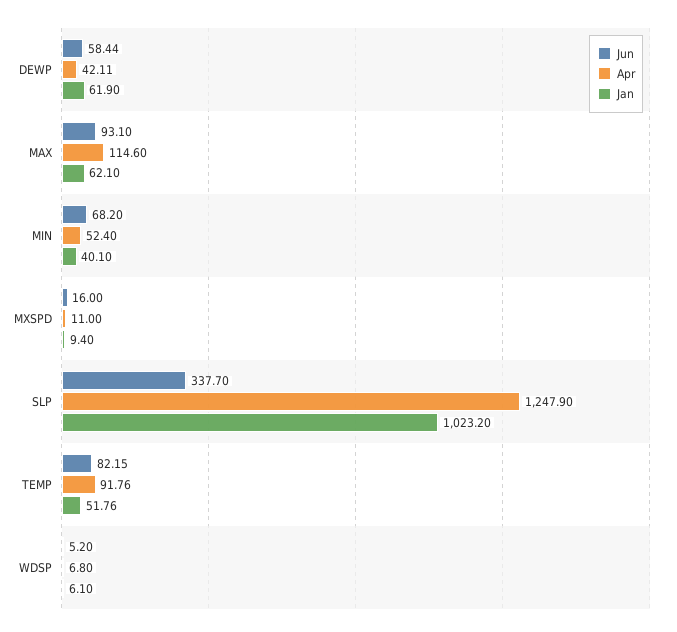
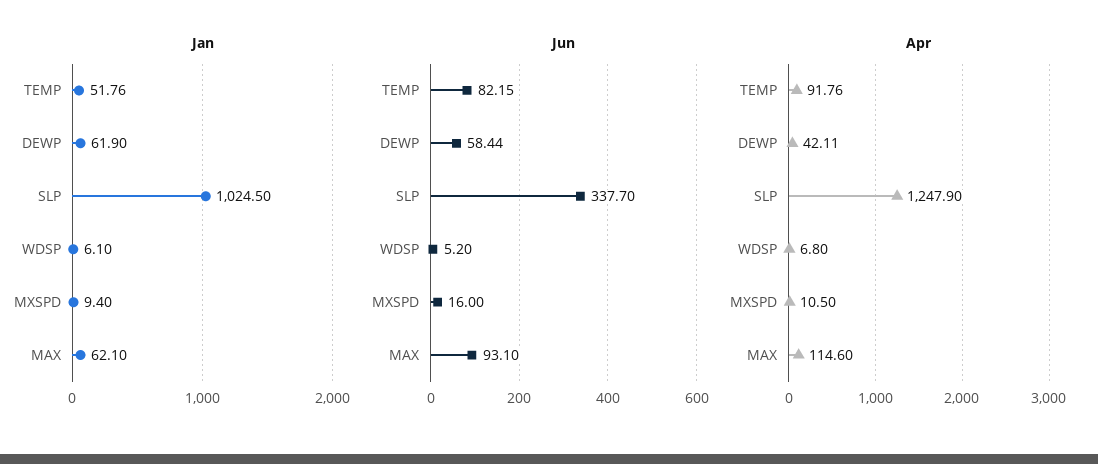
Jun, MIN: 68.2 -> none
Apr, MIN: 52.4 -> none
Jan, MIN: 40.1 -> none
Apr, MXSPD: 11 -> 10.5
Jan, SLP: 1023.2 -> 1024.5

